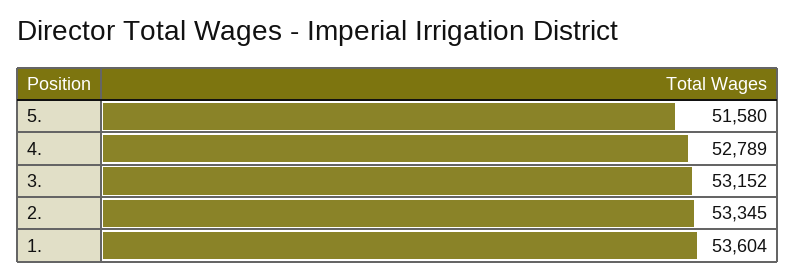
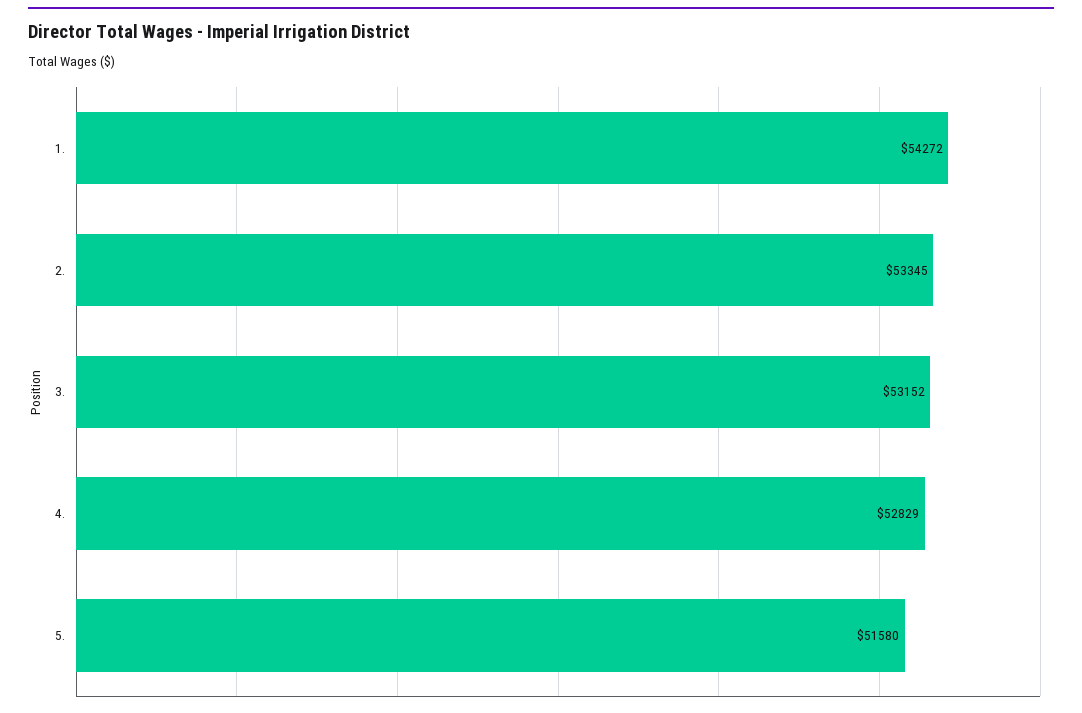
4.: 52789 -> 52829
1.: 53604 -> 54272

